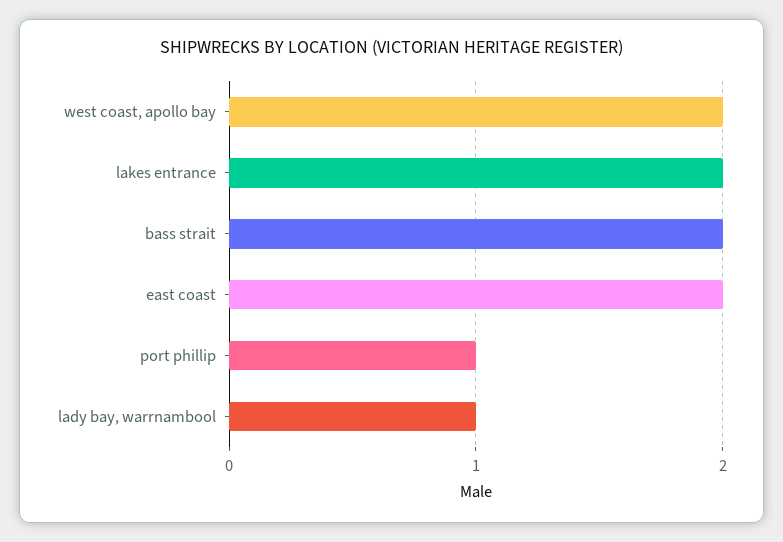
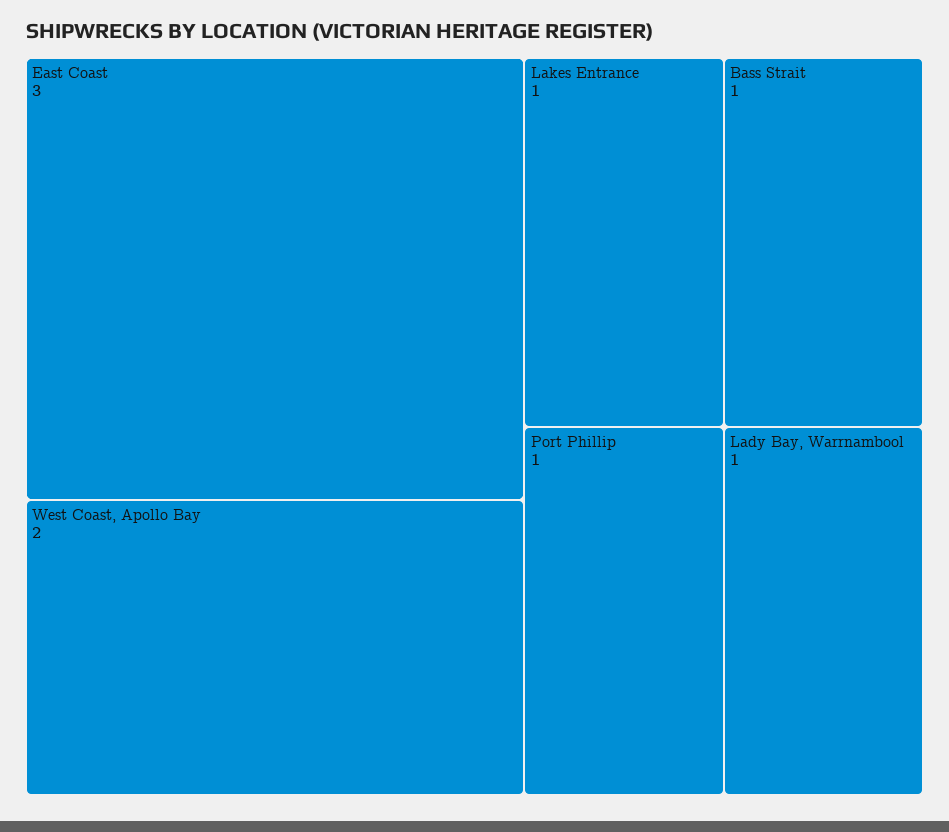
lakes entrance: 2 -> 1
bass strait: 2 -> 1
east coast: 2 -> 3

